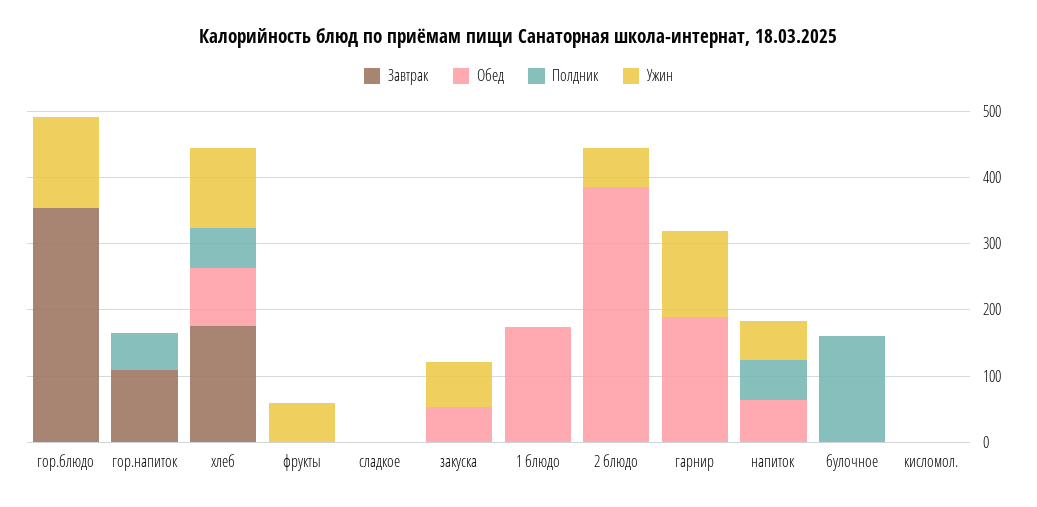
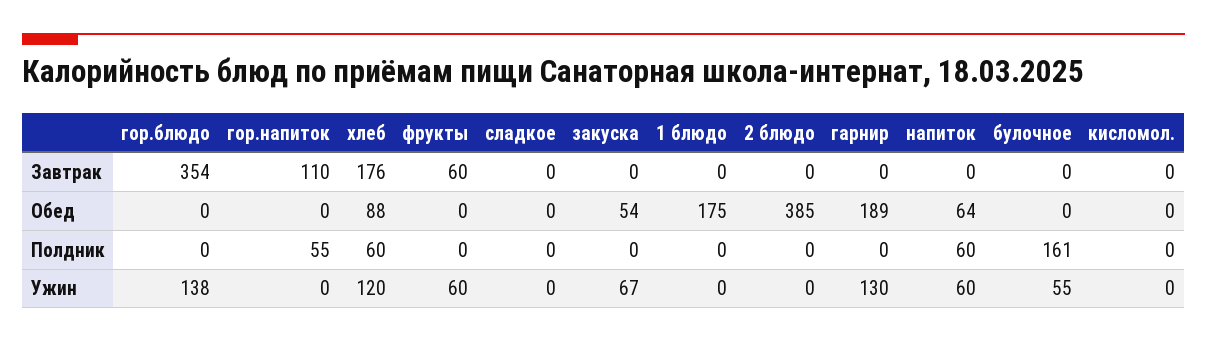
Завтрак, фрукты: 0 -> 60
Ужин, 2 блюдо: 60 -> 0
Ужин, булочное: 0 -> 55

